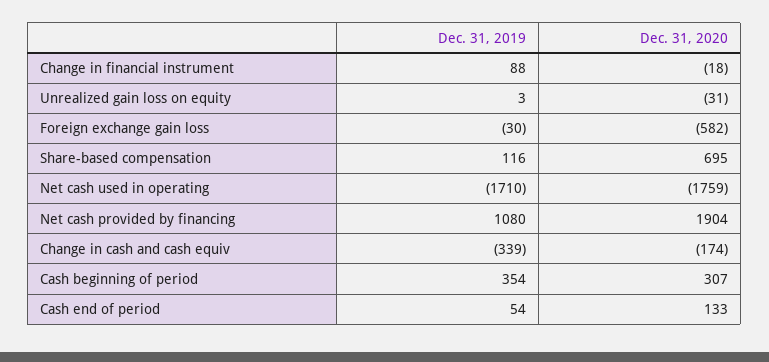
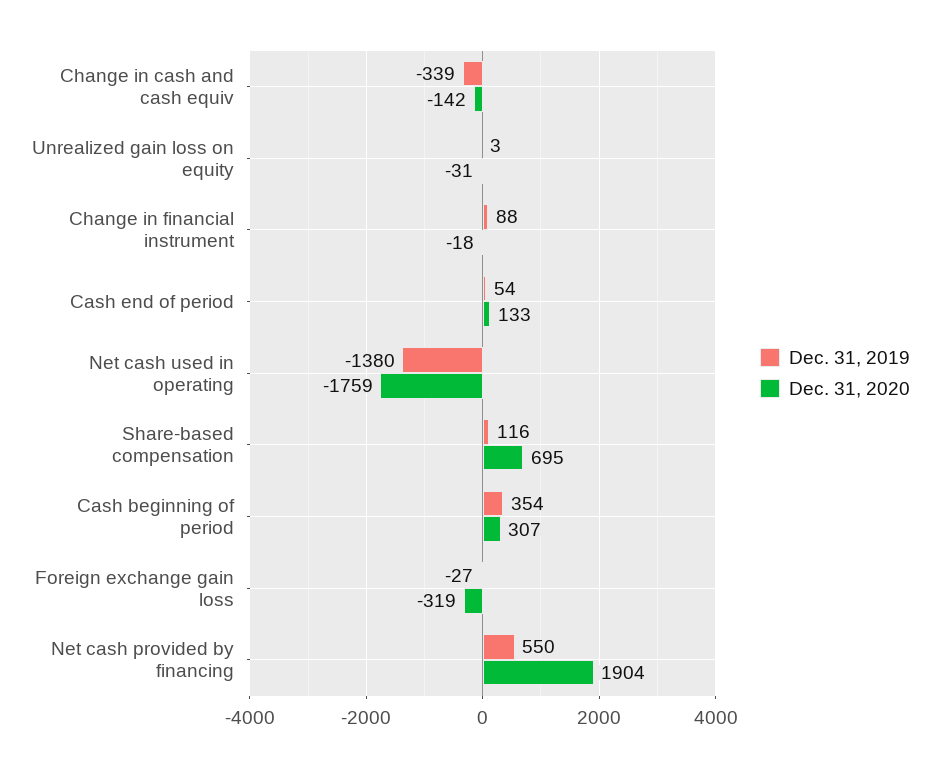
Dec. 31, 2019, Foreign exchange gain loss: -30 -> -27
Dec. 31, 2020, Foreign exchange gain loss: -582 -> -319
Dec. 31, 2019, Net cash used in operating: -1710 -> -1380
Dec. 31, 2019, Net cash provided by financing: 1080 -> 550
Dec. 31, 2020, Change in cash and cash equiv: -174 -> -142

